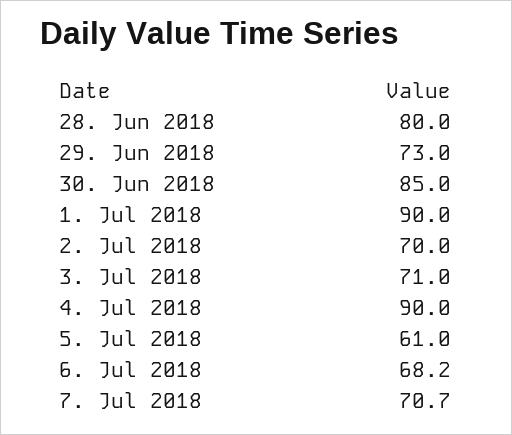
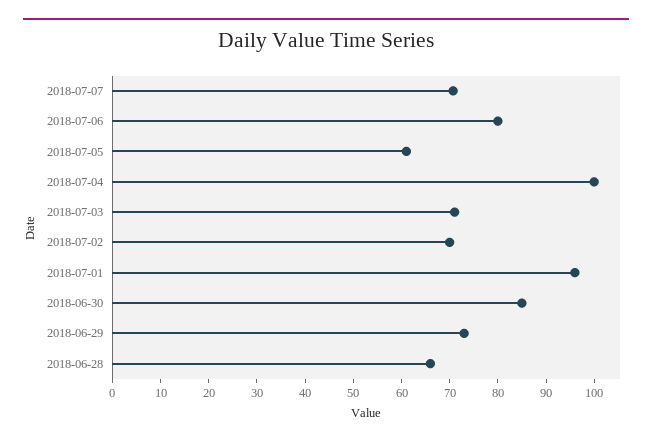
28. Jun 2018: 80 -> 66
1. Jul 2018: 90 -> 96
4. Jul 2018: 90 -> 100
6. Jul 2018: 68.2 -> 80

